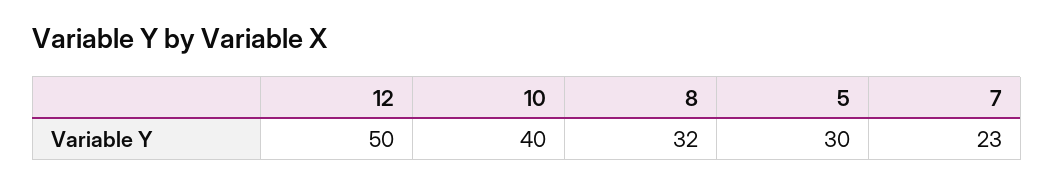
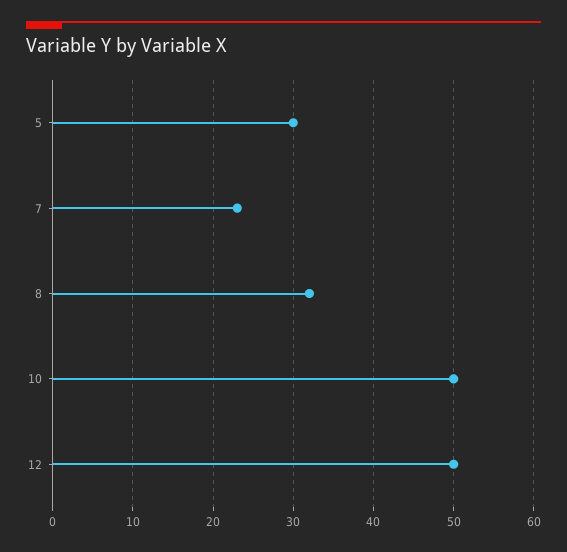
10: 40 -> 50

